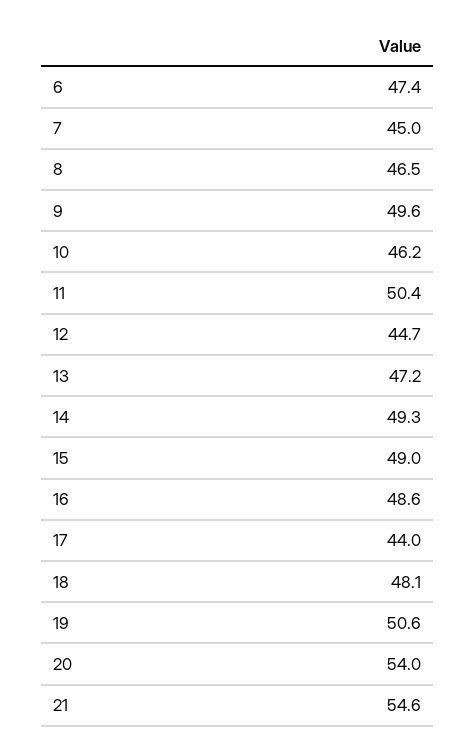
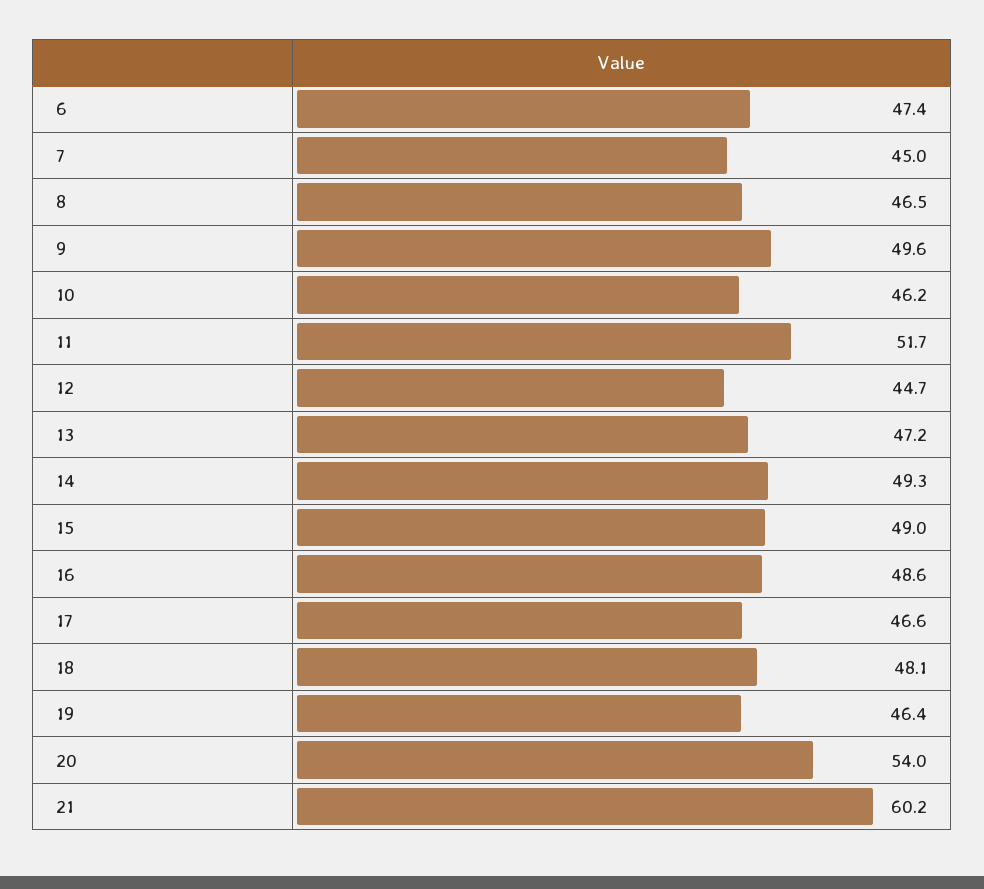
11: 50.4 -> 51.7
17: 44 -> 46.6
19: 50.6 -> 46.4
21: 54.6 -> 60.2

